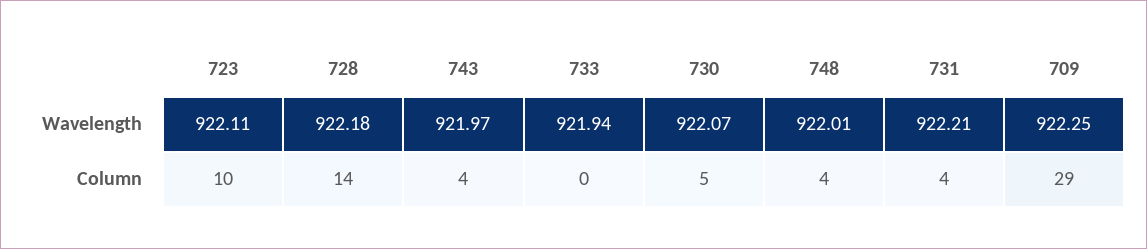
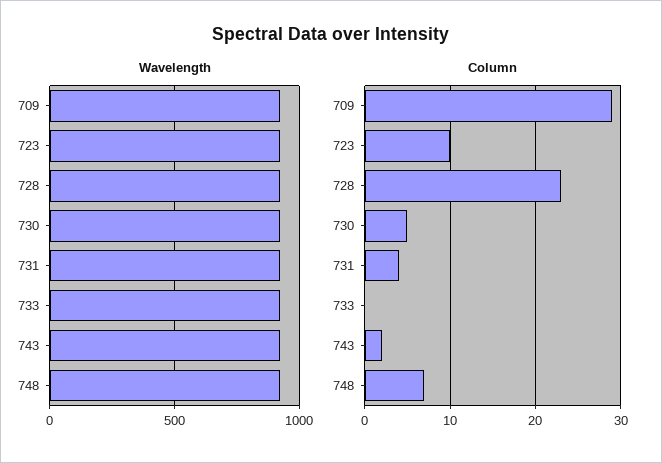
Column, 728: 14 -> 23
Column, 743: 4 -> 2
Column, 748: 4 -> 7

